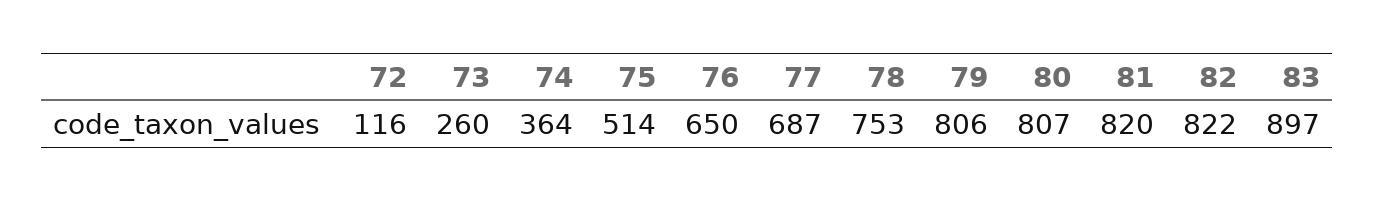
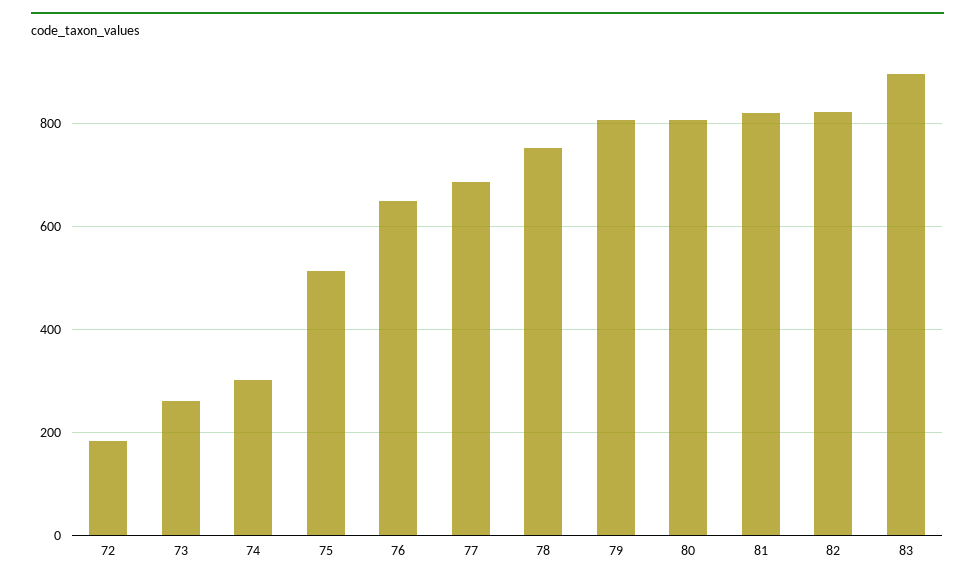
72: 116 -> 180
74: 364 -> 300

